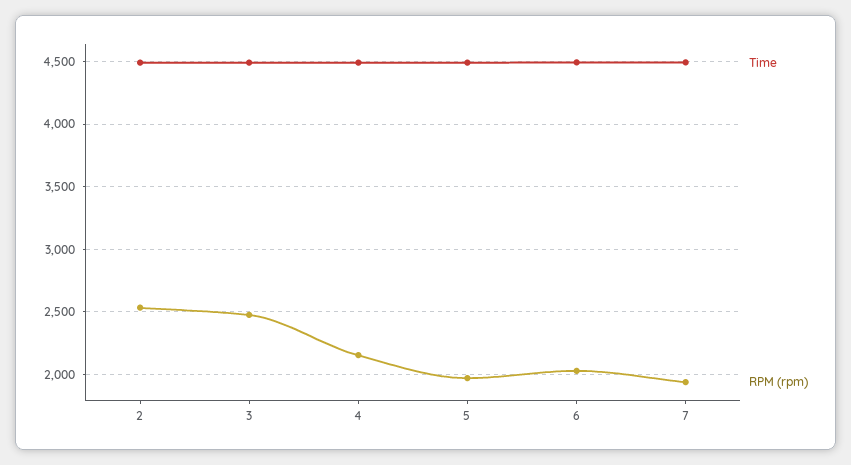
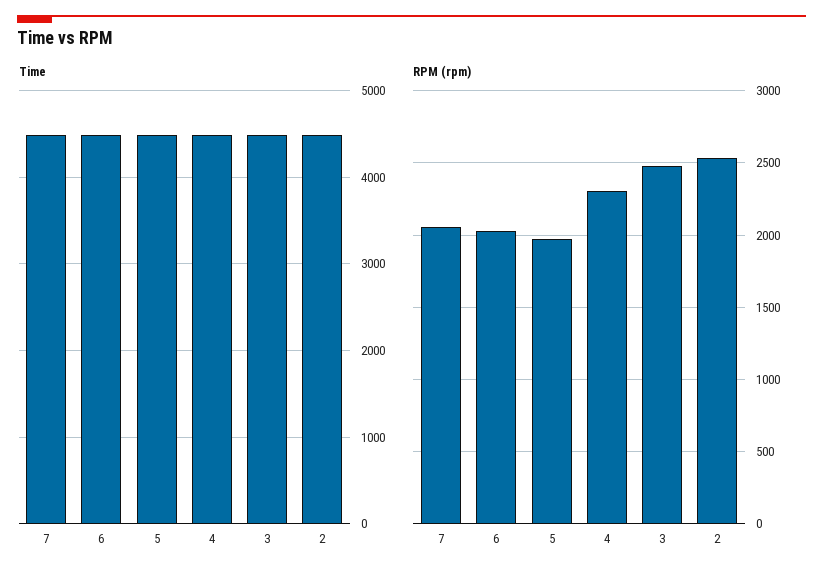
RPM (rpm), 4: 2150 -> 2300
RPM (rpm), 7: 1950 -> 2050

